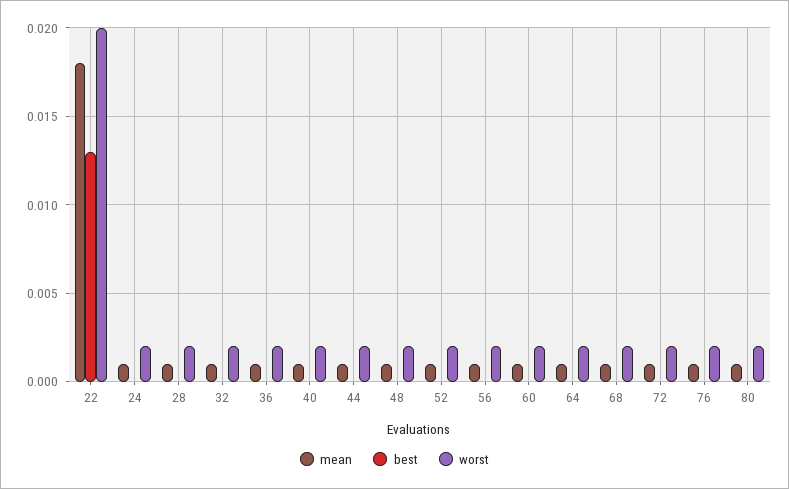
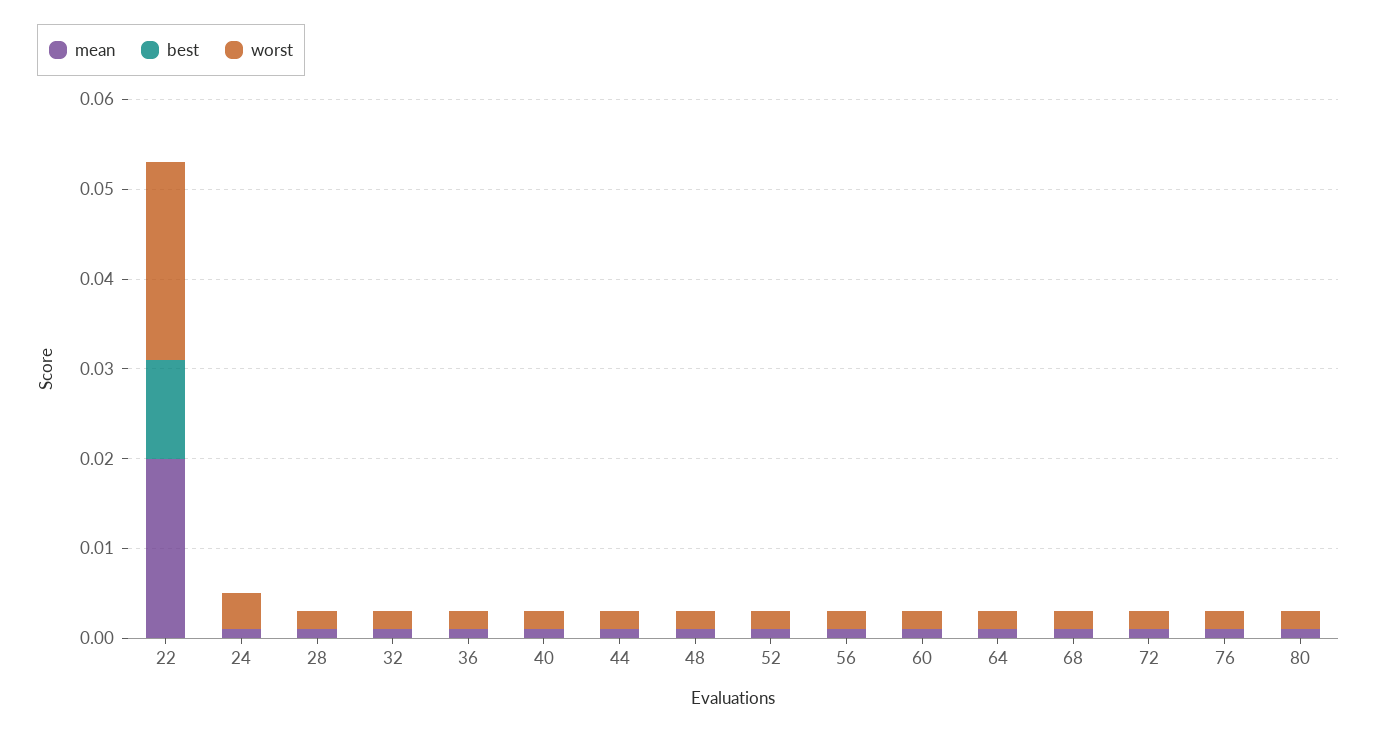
mean, 22: 0.018 -> 0.02
best, 22: 0.013 -> 0.011
worst, 22: 0.02 -> 0.022
worst, 24: 0.002 -> 0.004

